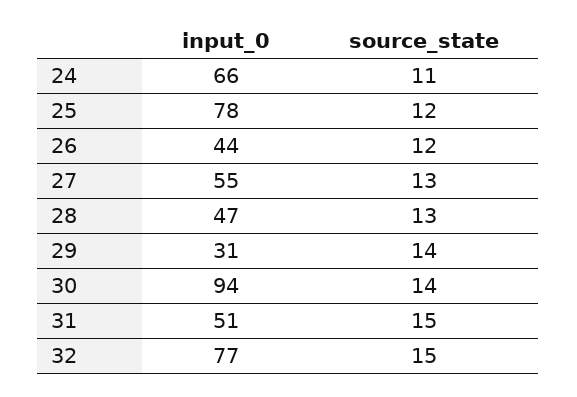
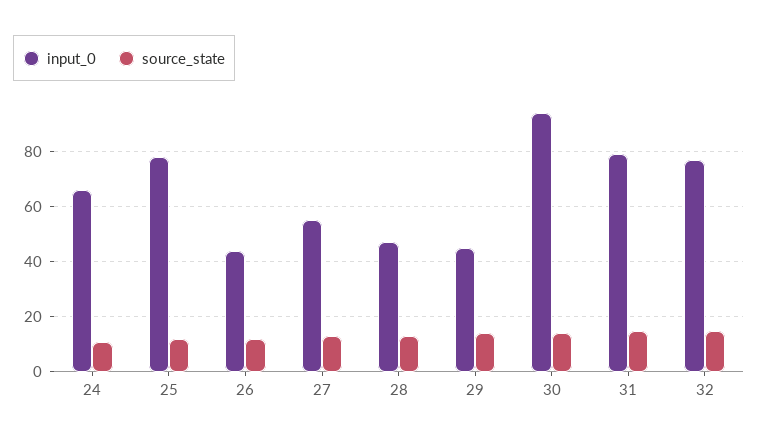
input_0, 29: 31 -> 45
input_0, 31: 51 -> 80

